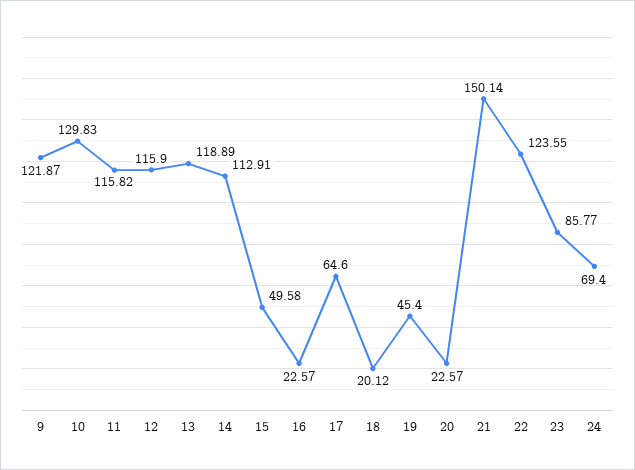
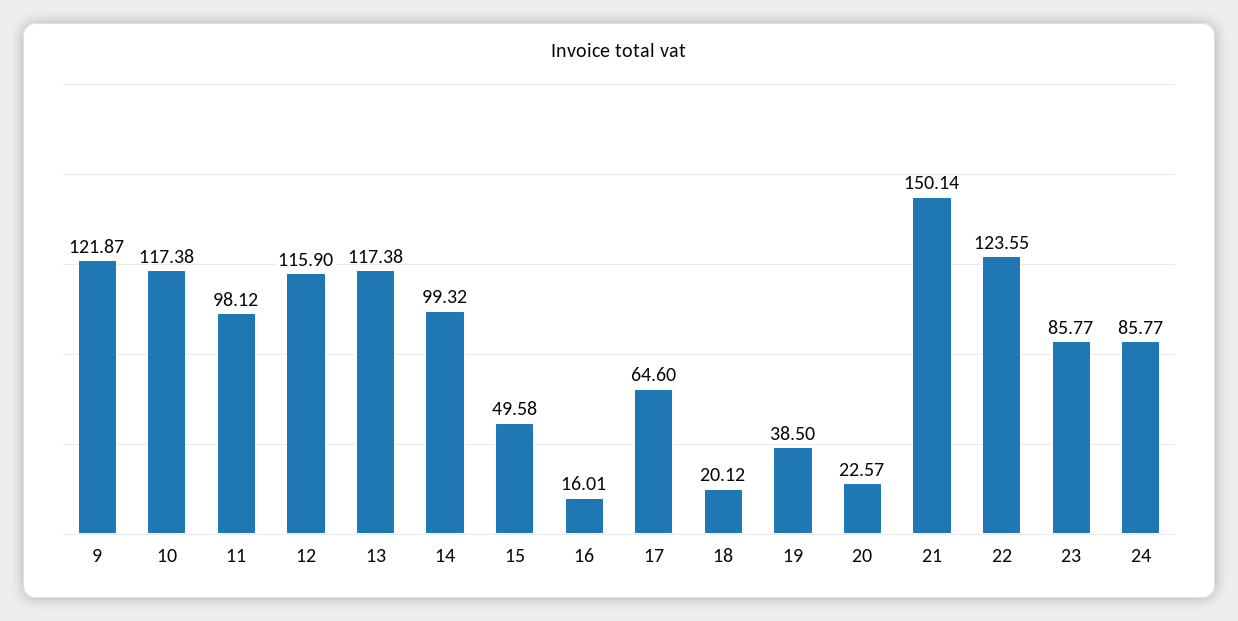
10: 129.83 -> 117.38
11: 115.82 -> 98.12
13: 118.89 -> 117.38
14: 112.91 -> 99.32
16: 22.57 -> 16.01
19: 45.4 -> 38.5
24: 69.4 -> 85.77

